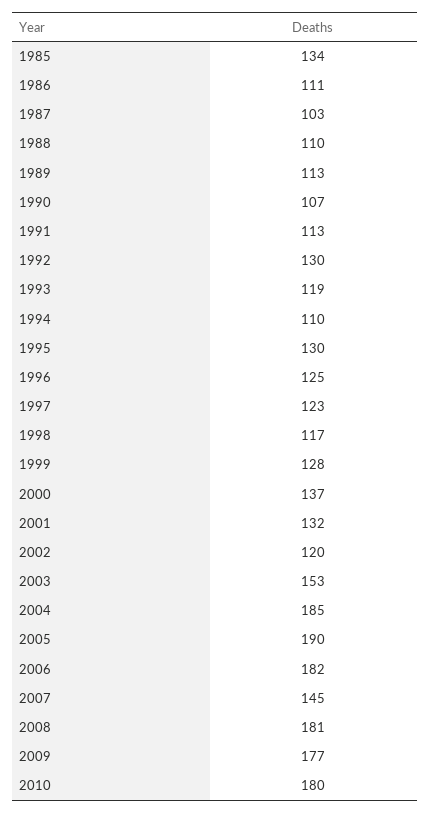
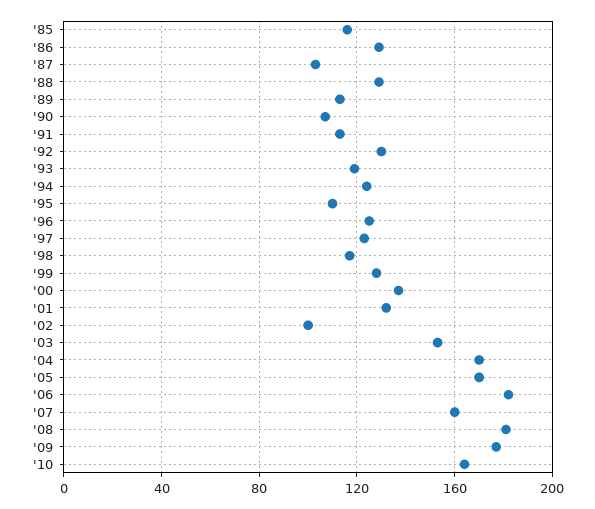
1985: 134 -> 115
1986: 111 -> 130
1988: 110 -> 130
1994: 110 -> 125
1995: 130 -> 110
2002: 120 -> 100
2004: 185 -> 170
2005: 190 -> 170
2007: 145 -> 160
2010: 180 -> 165

